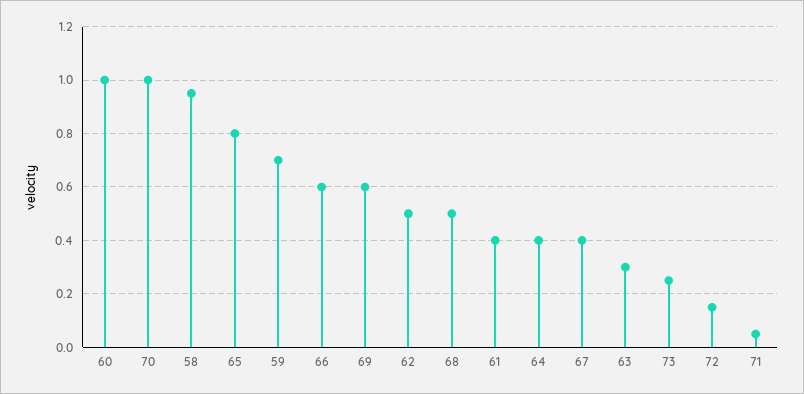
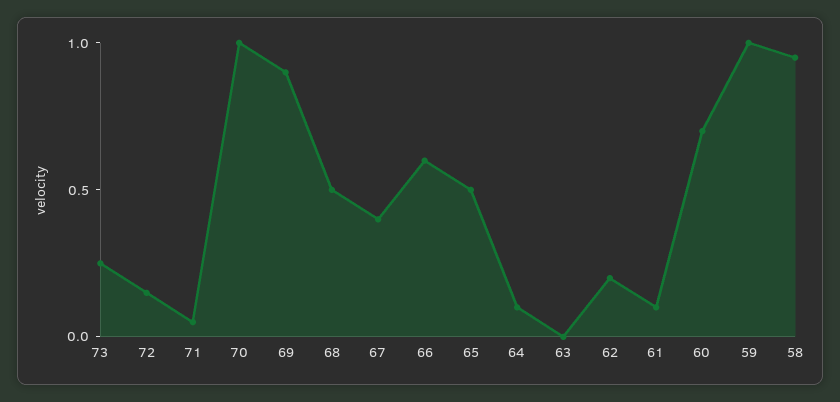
60: 1 -> 0.7
65: 0.8 -> 0.5
59: 0.7 -> 1
69: 0.6 -> 0.9
62: 0.5 -> 0.2
61: 0.4 -> 0.1
64: 0.4 -> 0.1
63: 0.3 -> 0

